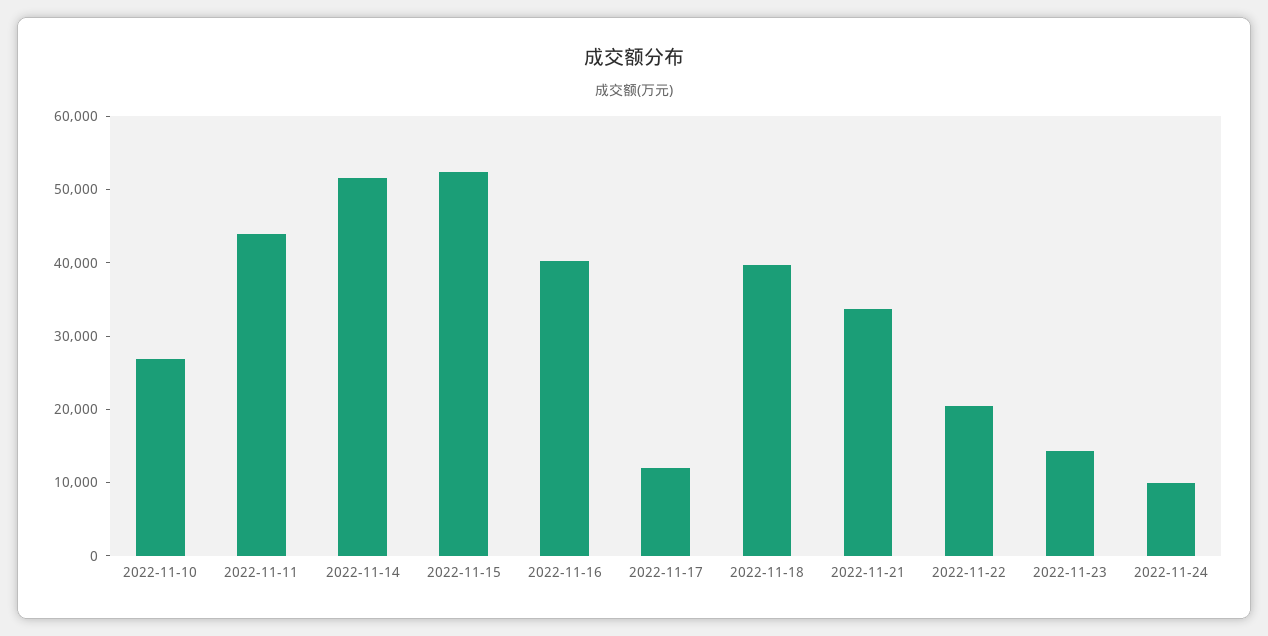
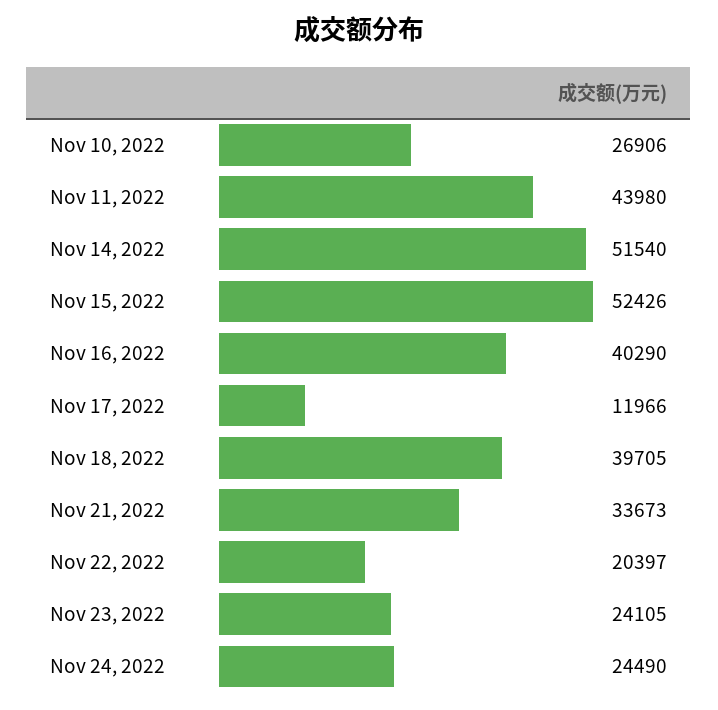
2022-11-23: 14000 -> 24105
2022-11-24: 10000 -> 24490

